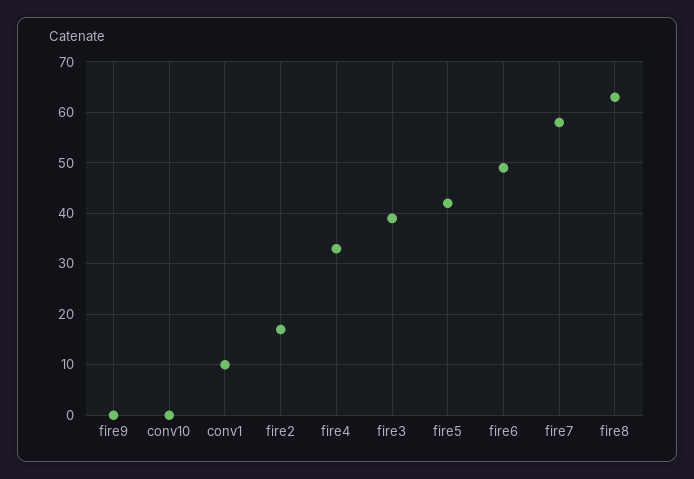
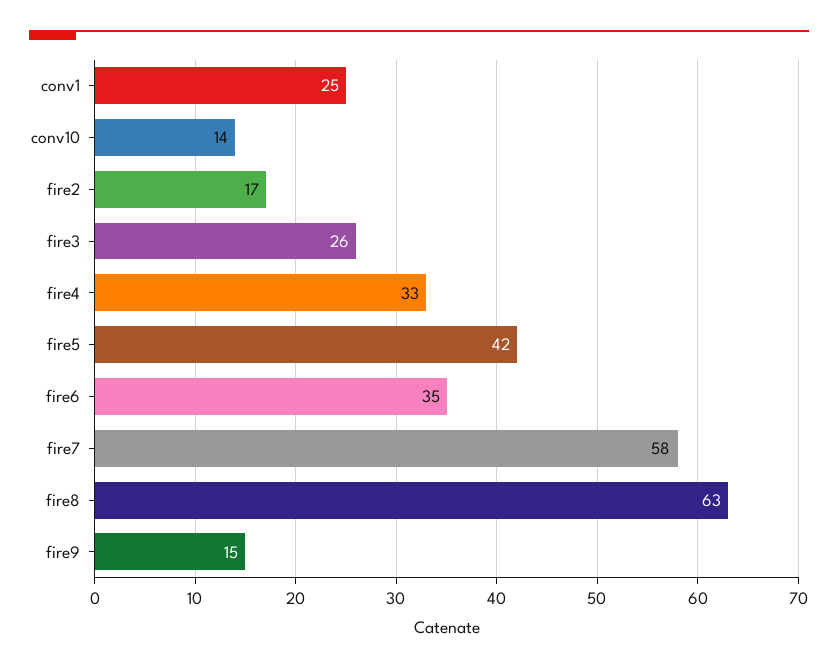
fire9: 0 -> 15
conv10: 0 -> 14
conv1: 10 -> 25
fire3: 40 -> 26
fire6: 50 -> 35

